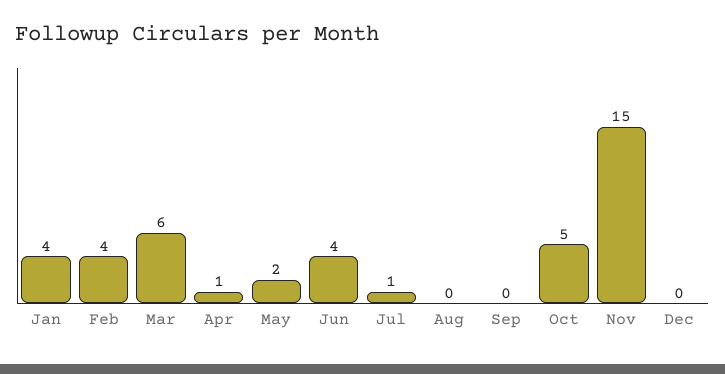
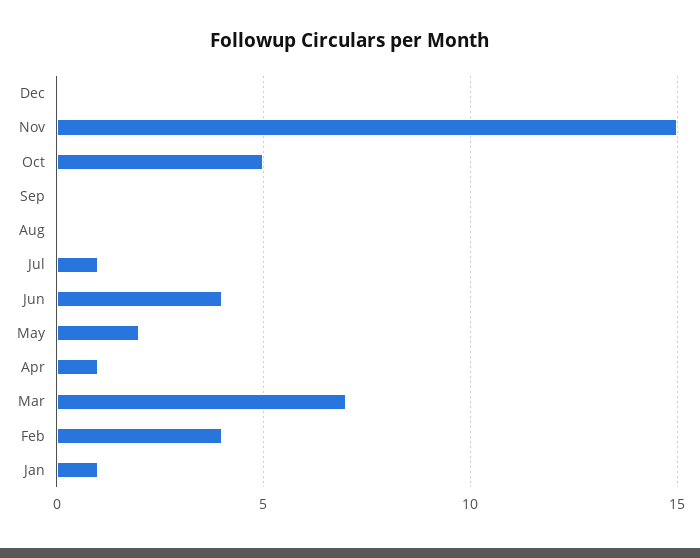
Jan: 4 -> 1
Mar: 6 -> 7

